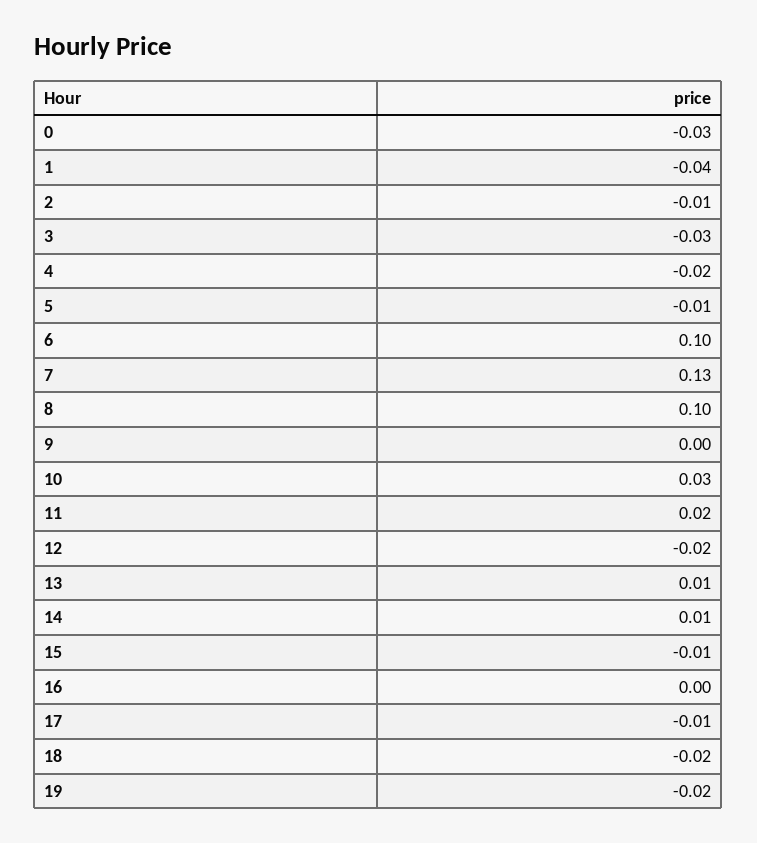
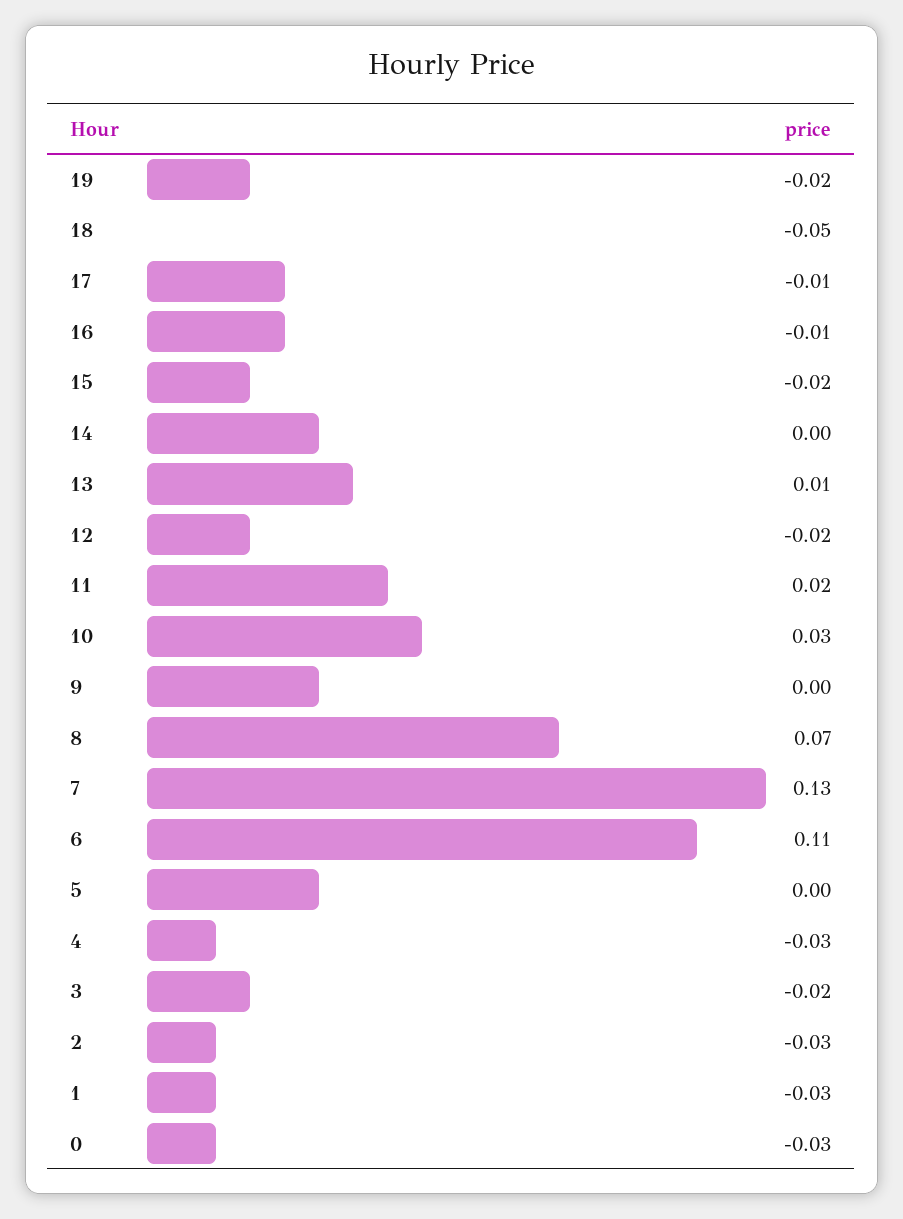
1: -0.04 -> -0.03
2: -0.01 -> -0.03
3: -0.03 -> -0.02
4: -0.02 -> -0.03
5: -0.01 -> 0
6: 0.1 -> 0.11
8: 0.1 -> 0.07
14: 0.01 -> 0
15: -0.01 -> -0.02
16: 0 -> -0.01
18: -0.02 -> -0.05

